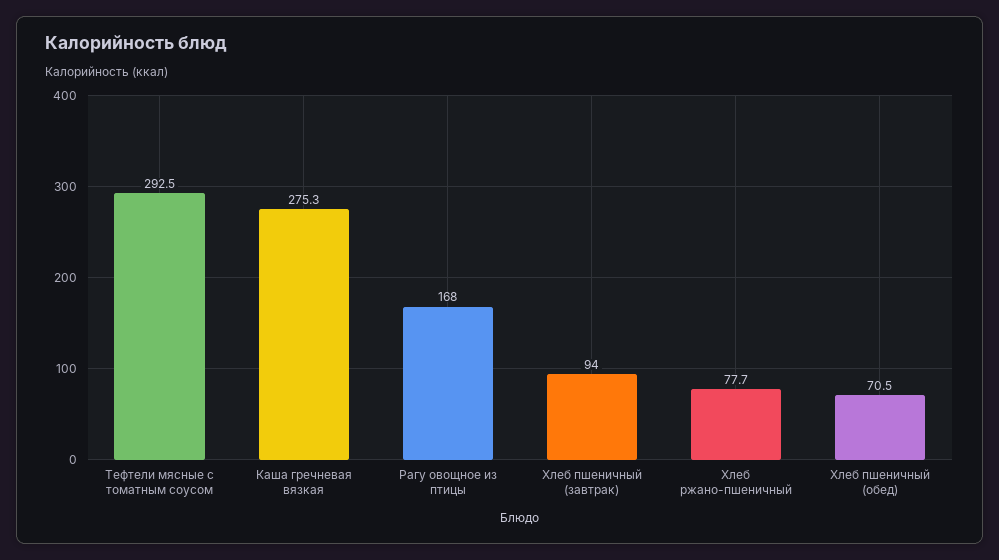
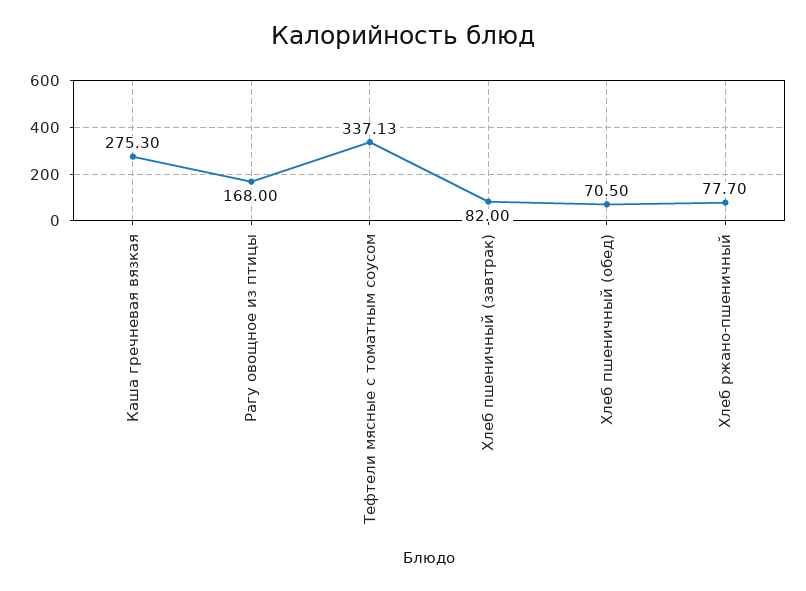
Тефтели мясные с томатным соусом: 292.5 -> 337.13
Хлеб пшеничный (завтрак): 94 -> 82

